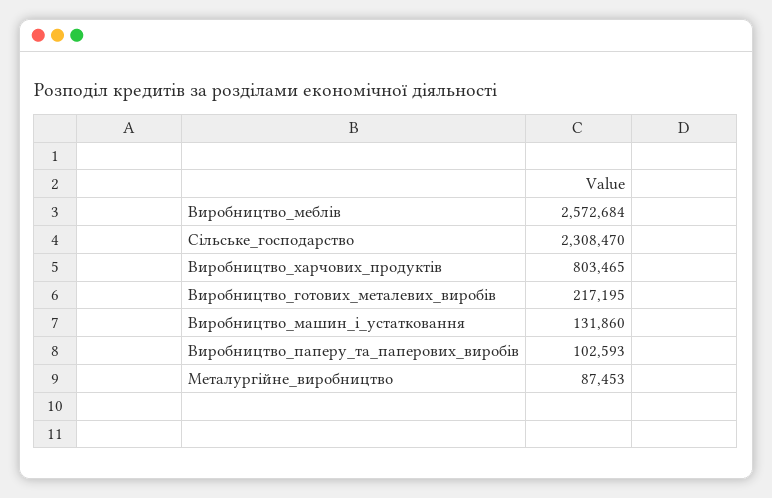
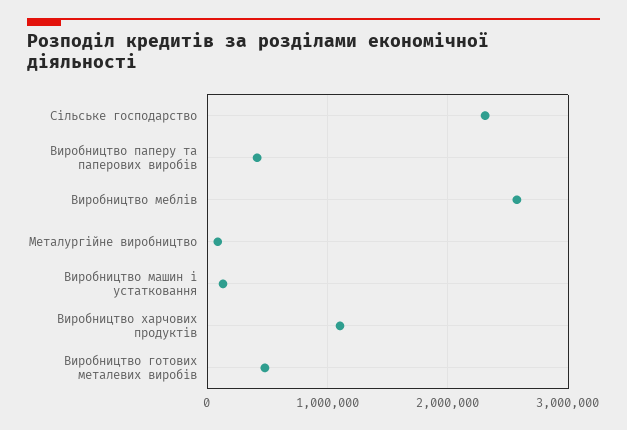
Виробництво_харчових_продуктів: 803465 -> 1100000
Виробництво_готових_металевих_виробів: 217195 -> 500000
Виробництво_паперу_та_паперових_виробів: 102593 -> 400000

